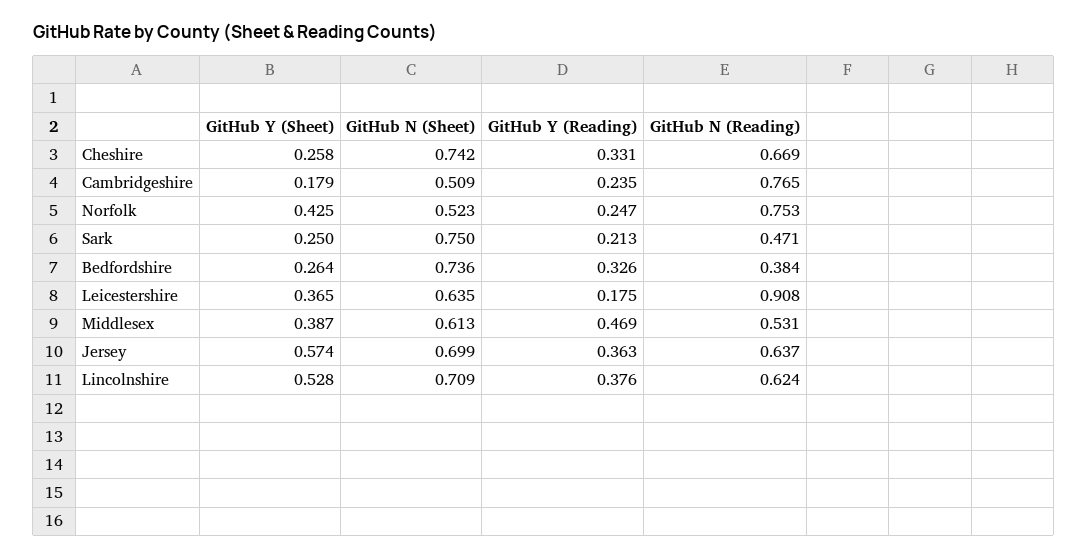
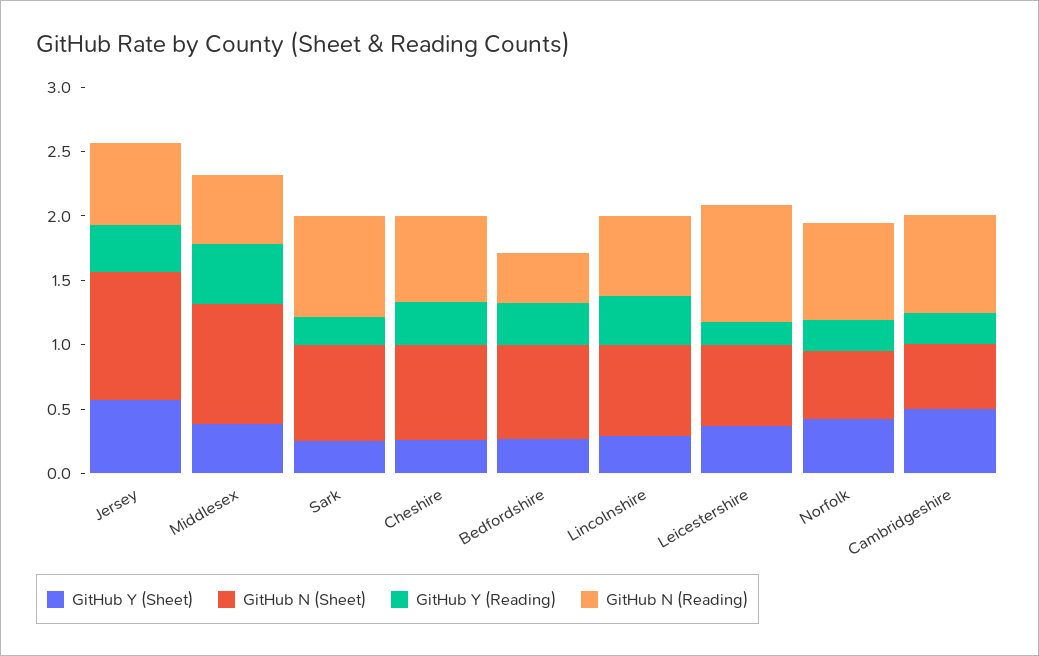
GitHub Y (Sheet), Cambridgeshire: 0.179 -> 0.5
GitHub N (Reading), Sark: 0.471 -> 0.8
GitHub N (Sheet), Middlesex: 0.613 -> 0.9
GitHub N (Sheet), Jersey: 0.699 -> 1
GitHub Y (Sheet), Lincolnshire: 0.528 -> 0.3

